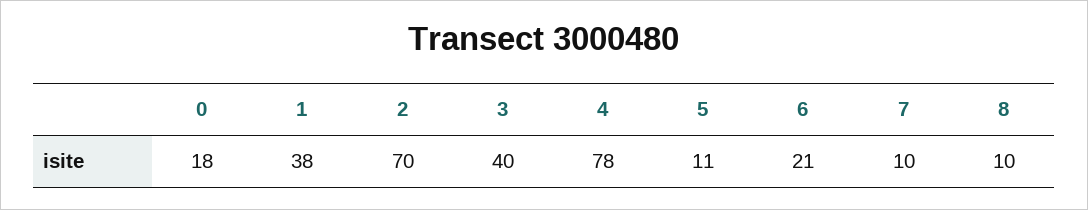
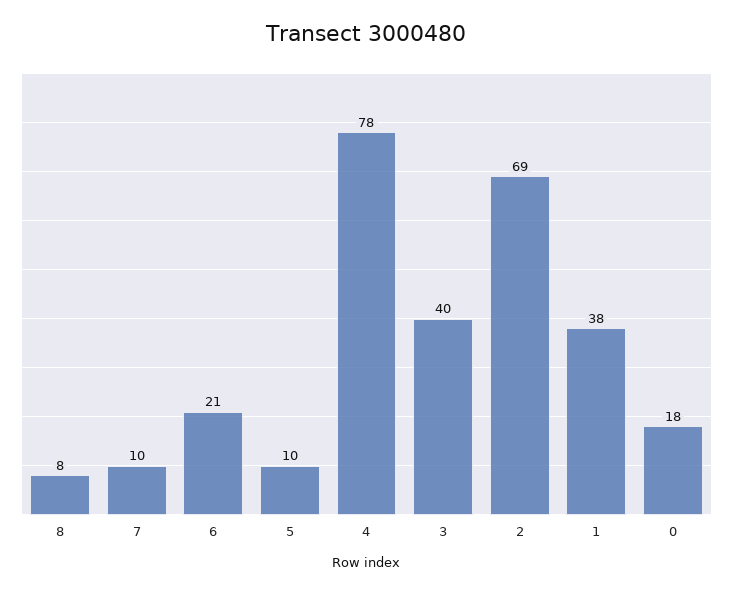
2: 70 -> 69
5: 11 -> 10
8: 10 -> 8

